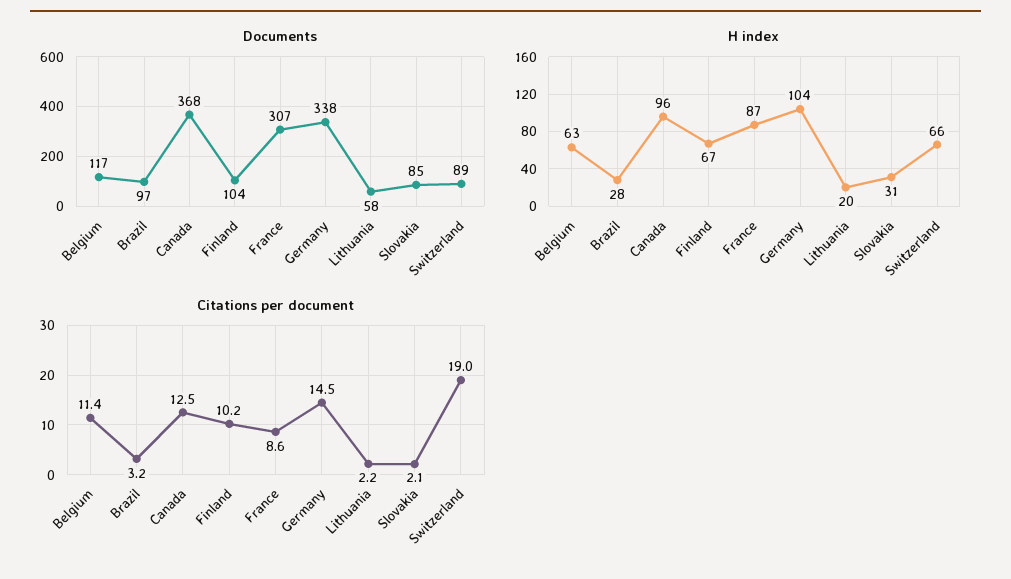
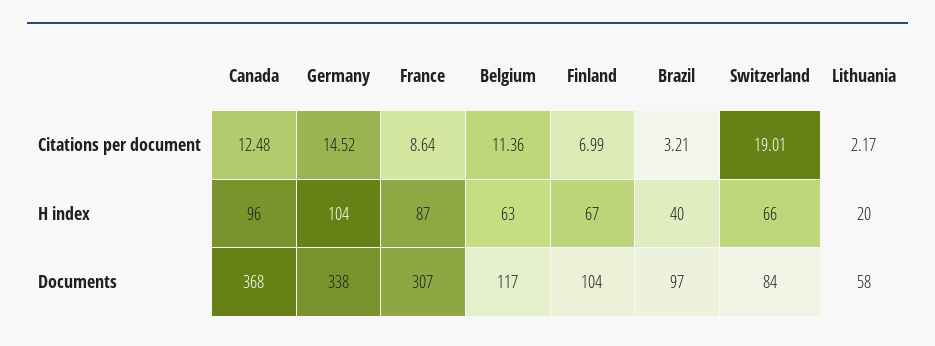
Documents, Slovakia: 85 -> none
Documents, Switzerland: 89 -> 84
H index, Brazil: 28 -> 40
H index, Slovakia: 31 -> none
Citations per document, Finland: 10.2 -> 6.99
Citations per document, Slovakia: 2.1 -> none

